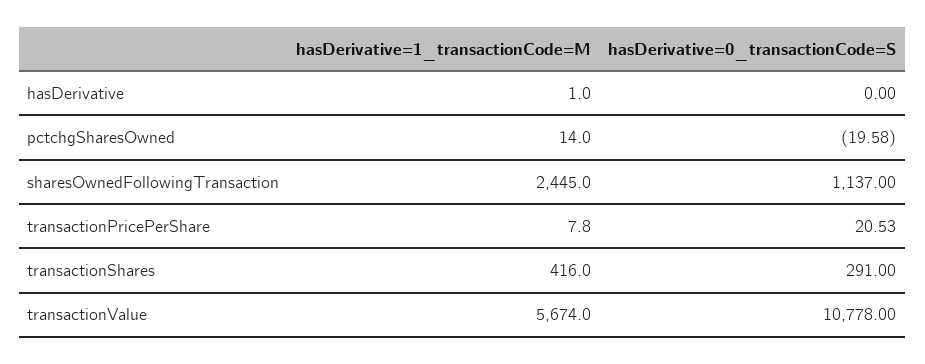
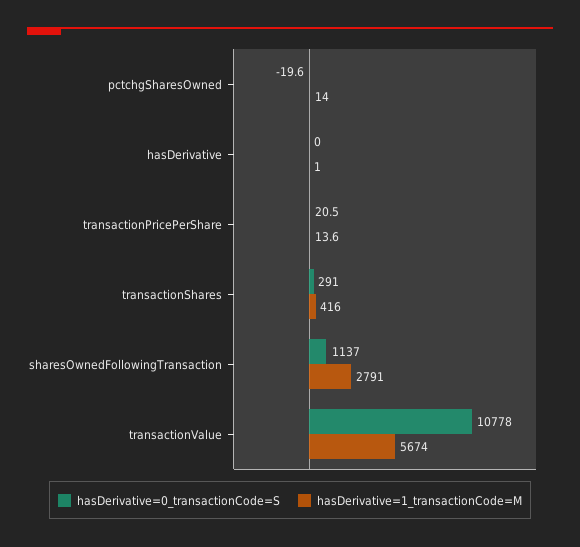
hasDerivative=1_transactionCode=M, sharesOwnedFollowingTransaction: 2445 -> 2791
hasDerivative=1_transactionCode=M, transactionPricePerShare: 7.8 -> 13.6

